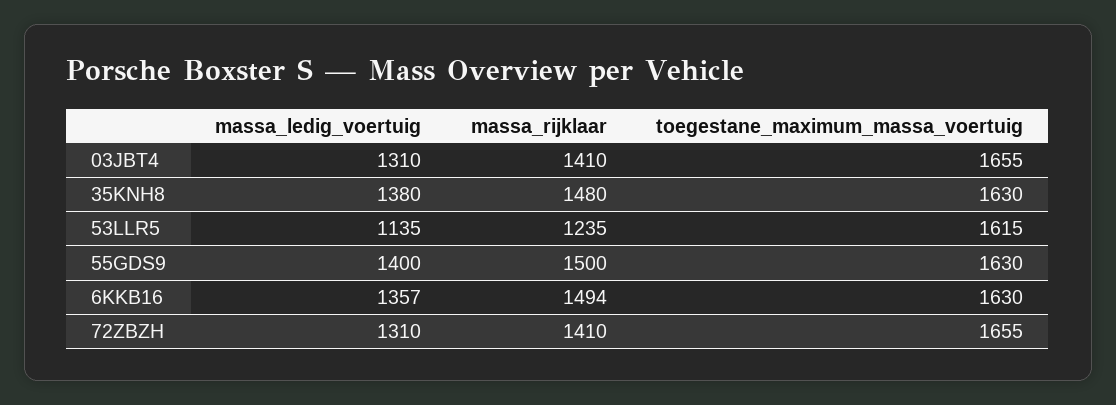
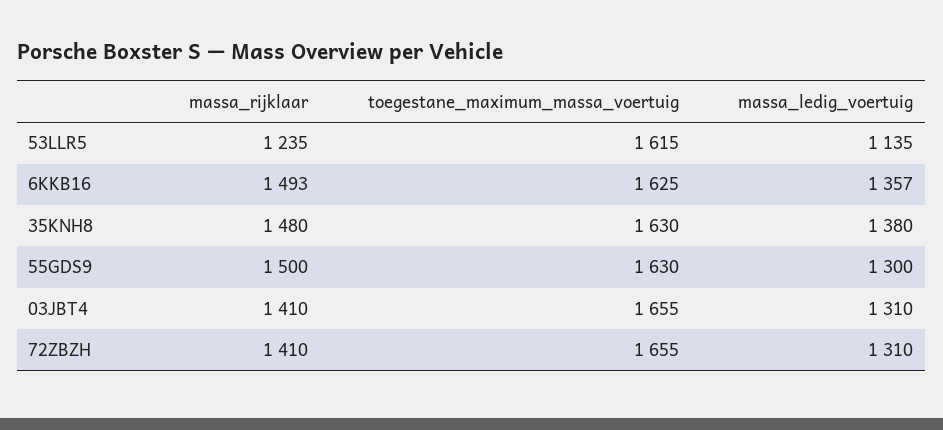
massa_ledig_voertuig, 55GDS9: 1400 -> 1300
massa_rijklaar, 6KKB16: 1494 -> 1493
toegestane_maximum_massa_voertuig, 6KKB16: 1630 -> 1625

